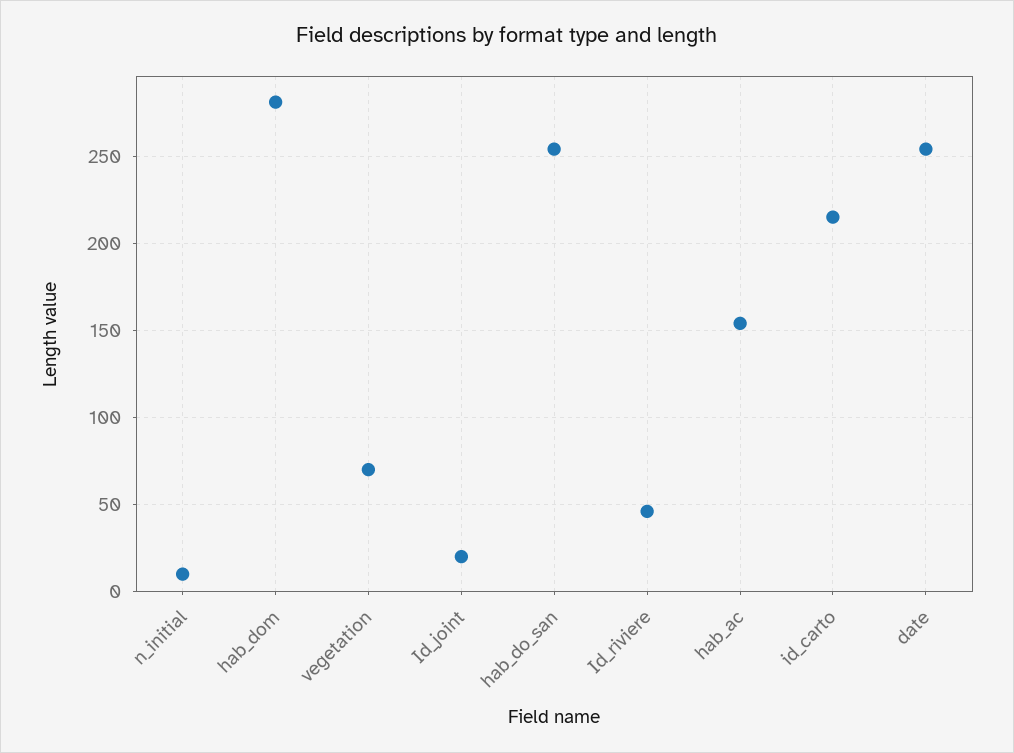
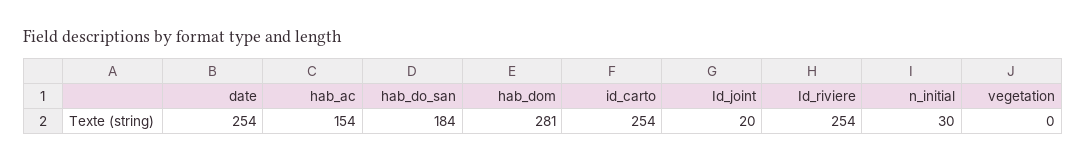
n_initial: 10 -> 30
vegetation: 70 -> 0
hab_do_san: 255 -> 184
Id_riviere: 45 -> 254
id_carto: 215 -> 254

